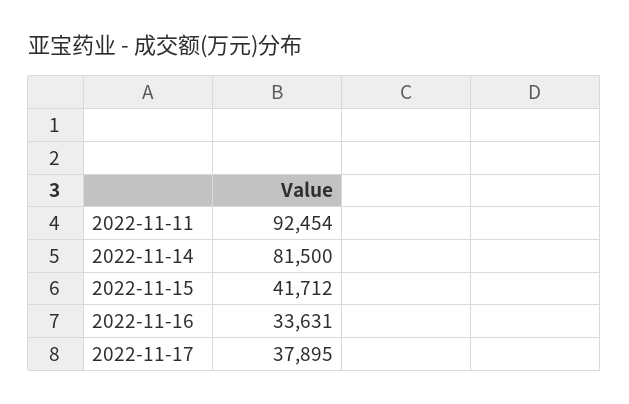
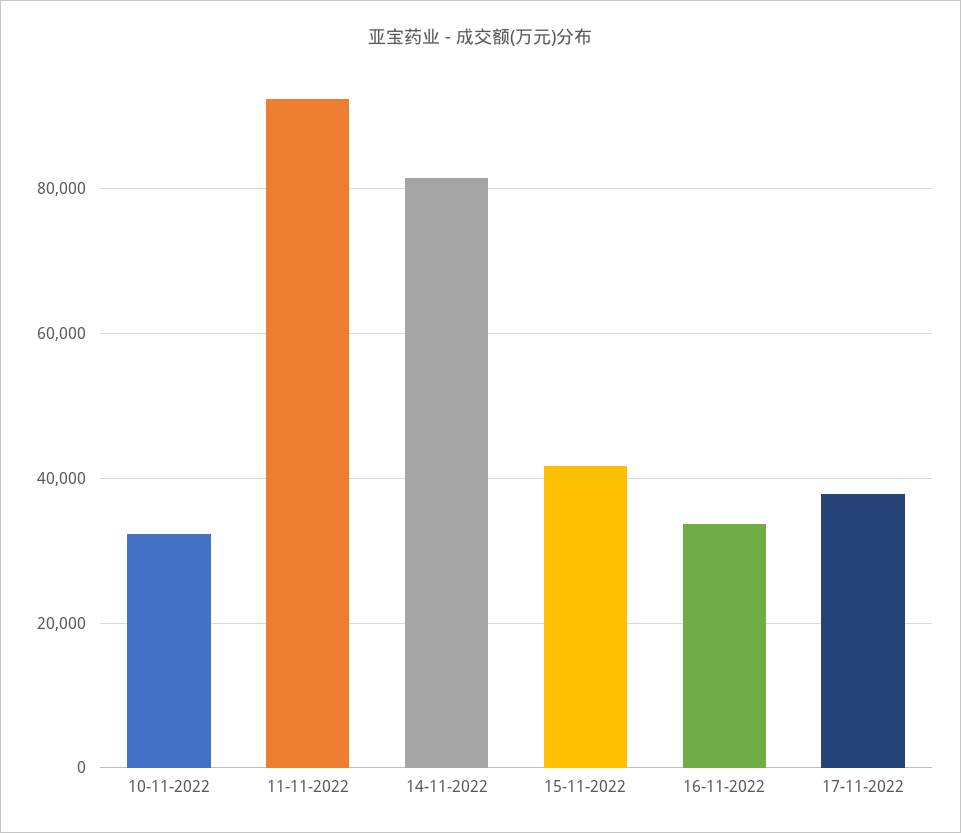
10-11-2022: none -> 32000

